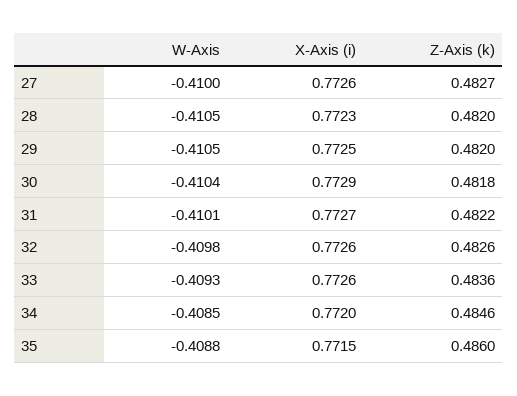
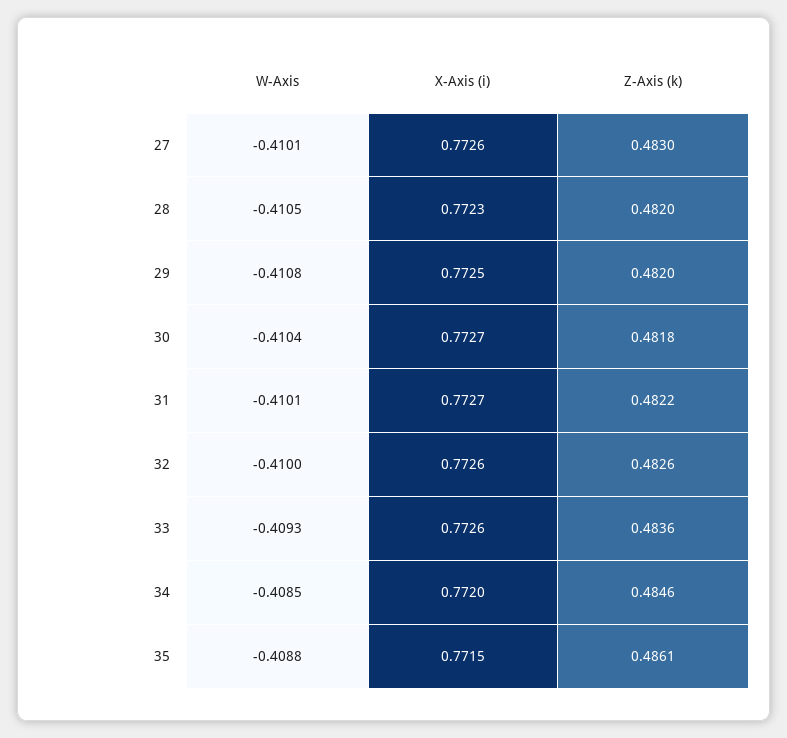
W-Axis, 27: -0.41 -> -0.4101
Z-Axis (k), 27: 0.4827 -> 0.483
W-Axis, 29: -0.4105 -> -0.4108
X-Axis (i), 30: 0.7729 -> 0.7727
W-Axis, 32: -0.4098 -> -0.41
Z-Axis (k), 35: 0.486 -> 0.4861

